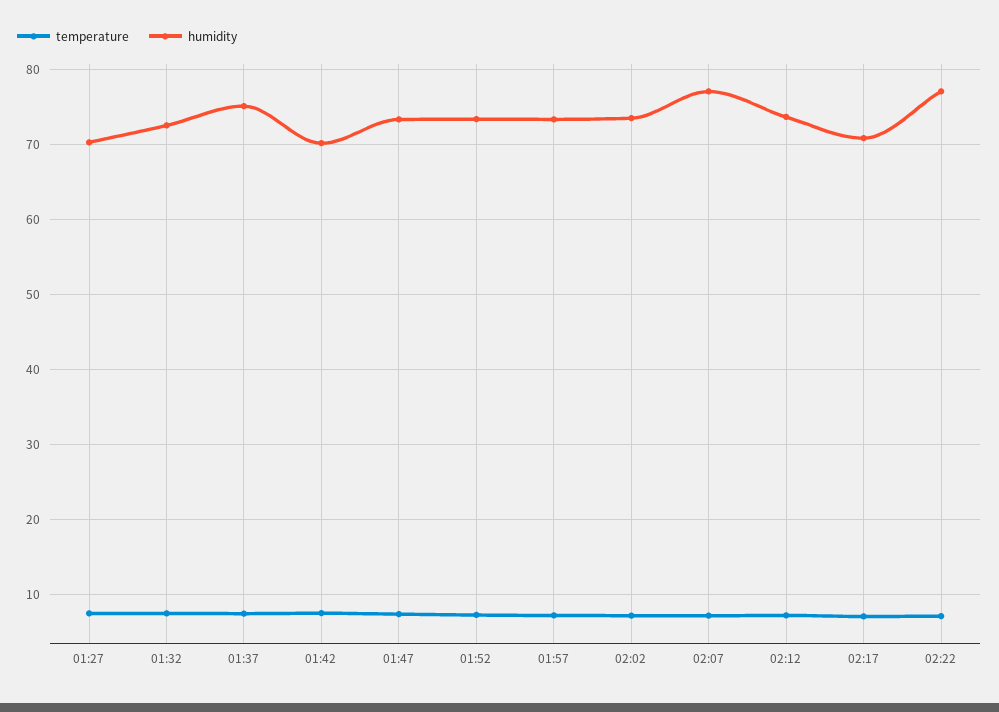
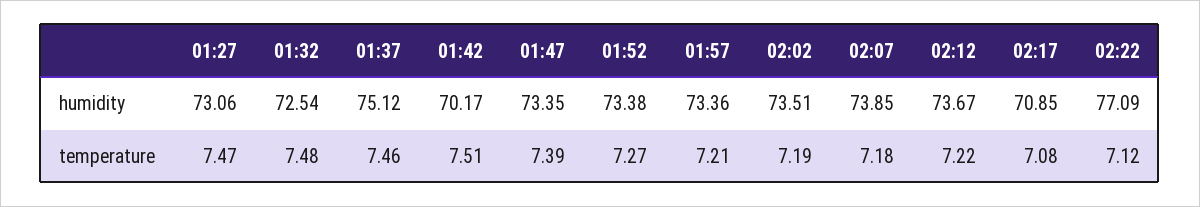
humidity, 01:27: 70 -> 73.06
humidity, 02:07: 77 -> 73.85

